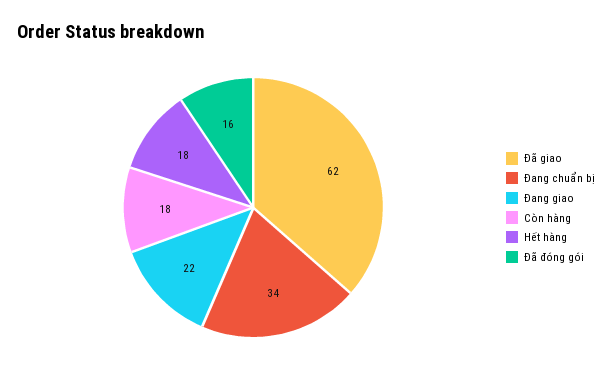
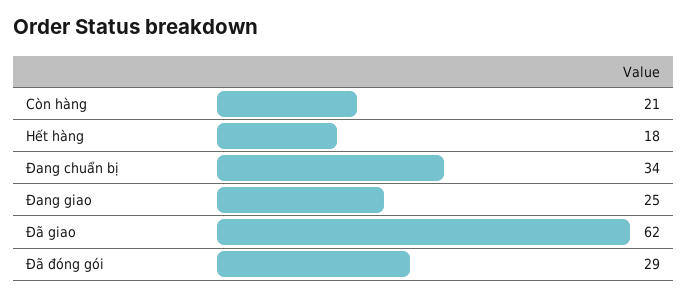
Đang giao: 22 -> 25
Còn hàng: 18 -> 21
Đã đóng gói: 16 -> 29

